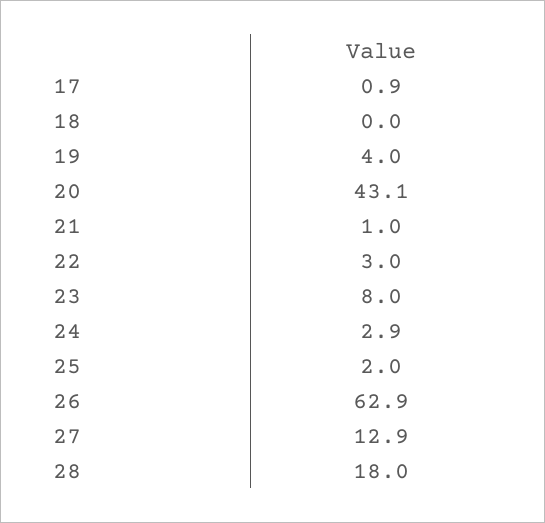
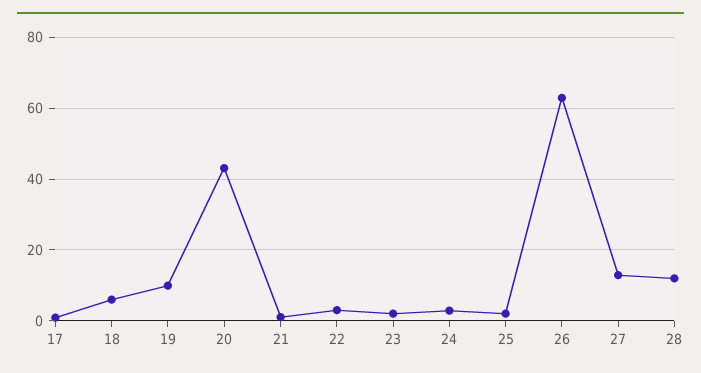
18: 0 -> 6
19: 4 -> 10
23: 8 -> 2
28: 18 -> 12

